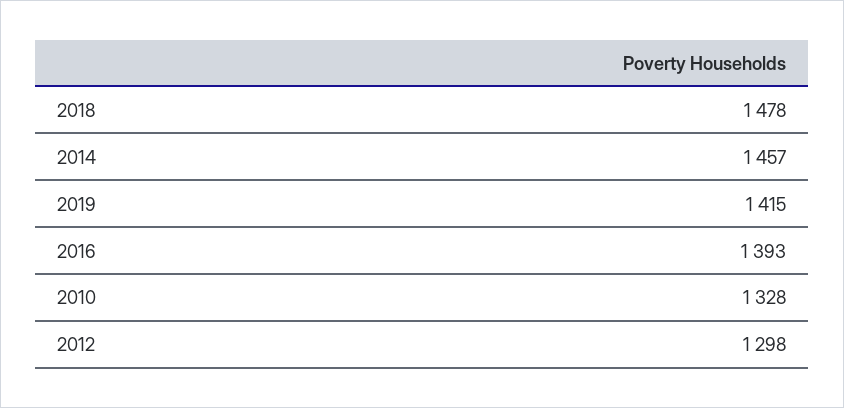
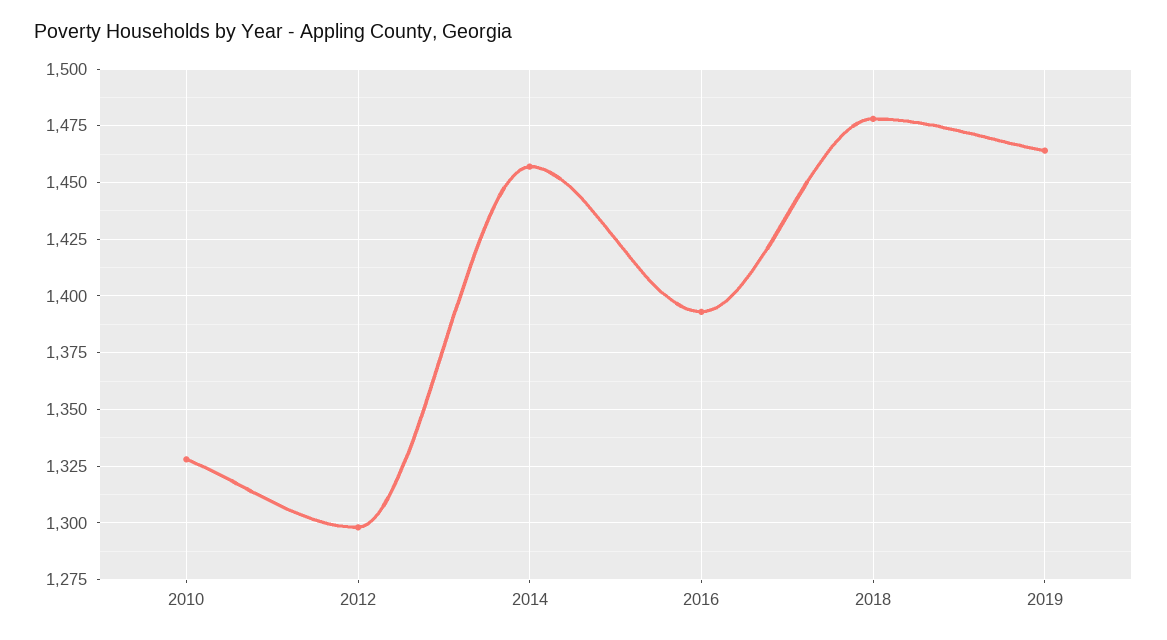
2019: 1415 -> 1465

